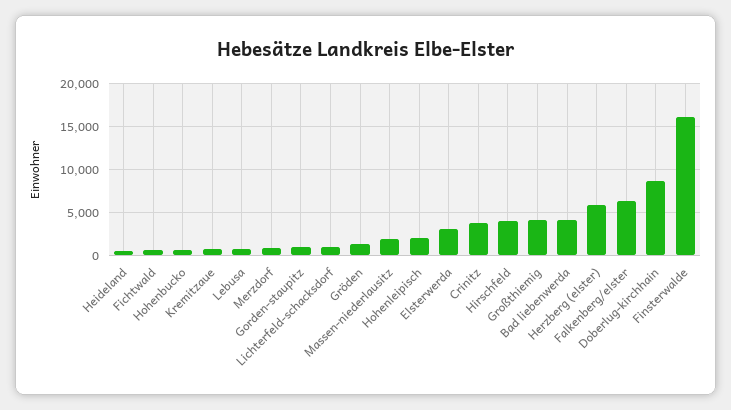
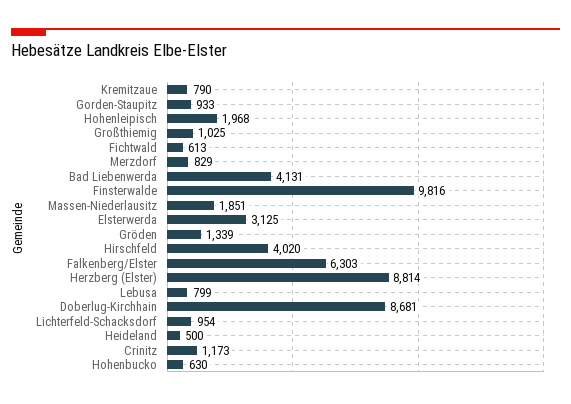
Crinitz: 4000 -> 1173
Großthiemig: 4000 -> 1025
Herzberg (elster): 6000 -> 8814
Finsterwalde: 16000 -> 9816

